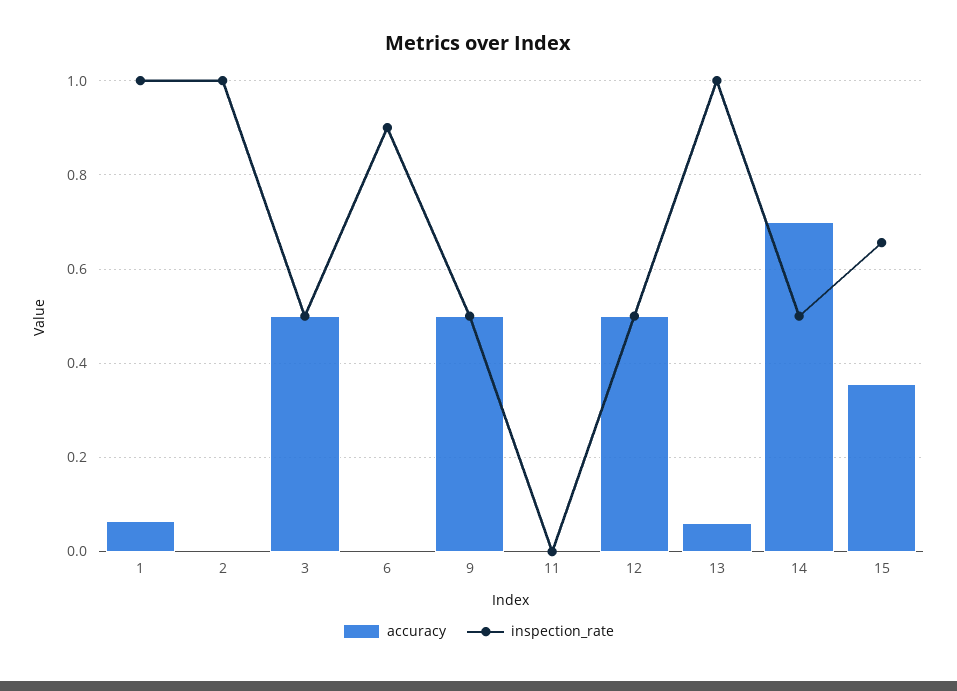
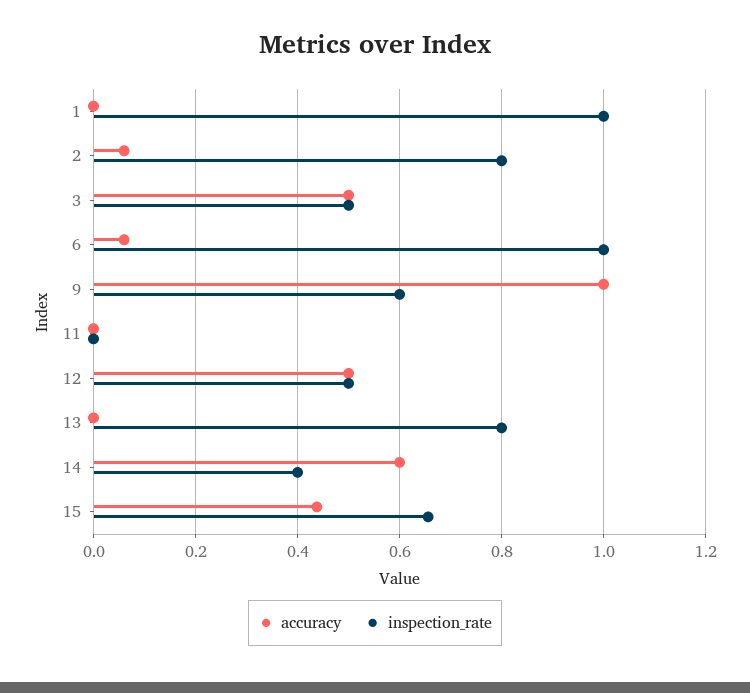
accuracy, 1: 0.06 -> 0
accuracy, 2: 0 -> 0.06
inspection_rate, 2: 1 -> 0.8
accuracy, 6: 0 -> 0.06
inspection_rate, 6: 0.9 -> 1
accuracy, 9: 0.5 -> 1
inspection_rate, 9: 0.5 -> 0.6
accuracy, 13: 0.06 -> 0
inspection_rate, 13: 1 -> 0.8
accuracy, 14: 0.7 -> 0.6
inspection_rate, 14: 0.5 -> 0.4
accuracy, 15: 0.36 -> 0.44

